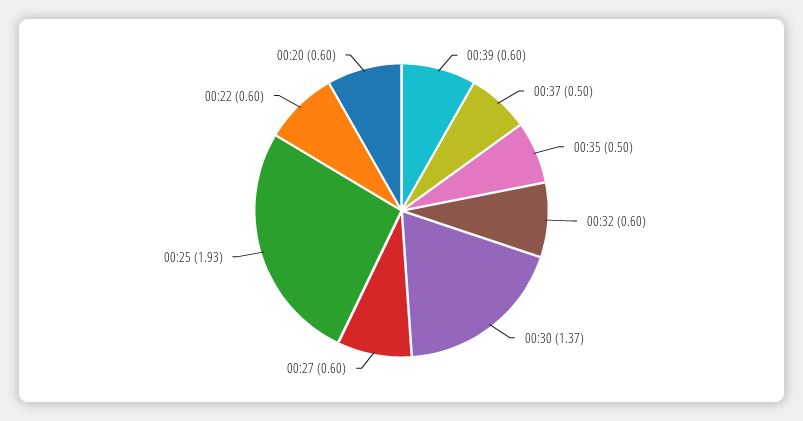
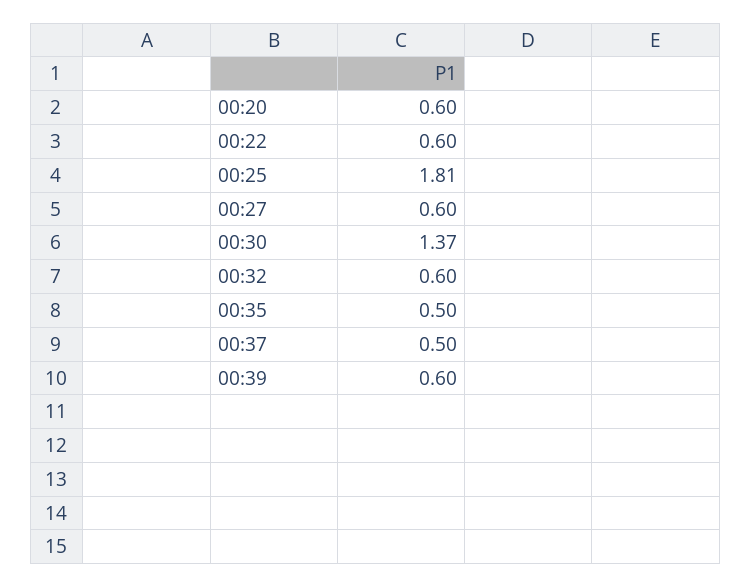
00:25: 1.93 -> 1.81

